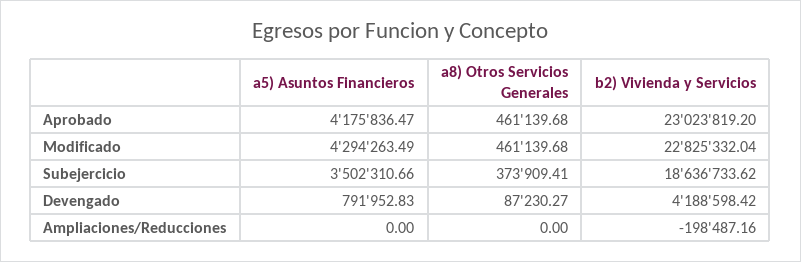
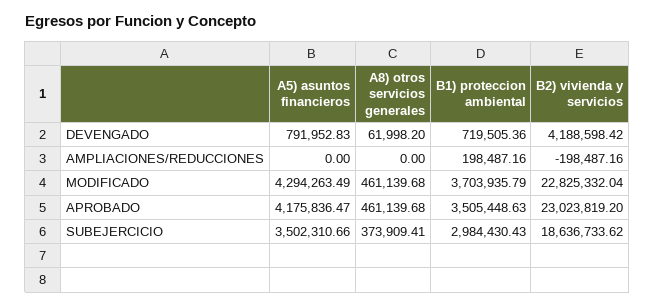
a8) Otros Servicios Generales, Devengado: 87230.27 -> 61998.2
B1) proteccion ambiental, Devengado: none -> 719505.36
B1) proteccion ambiental, Ampliaciones/Reducciones: none -> 198487.16
B1) proteccion ambiental, Modificado: none -> 3703935.79
B1) proteccion ambiental, Aprobado: none -> 3505448.63
B1) proteccion ambiental, Subejercicio: none -> 2984430.43

